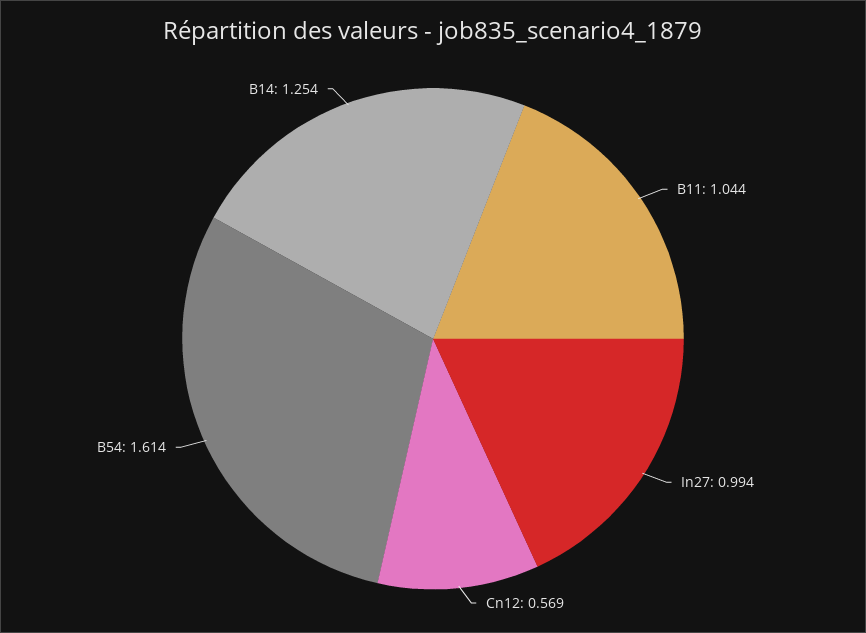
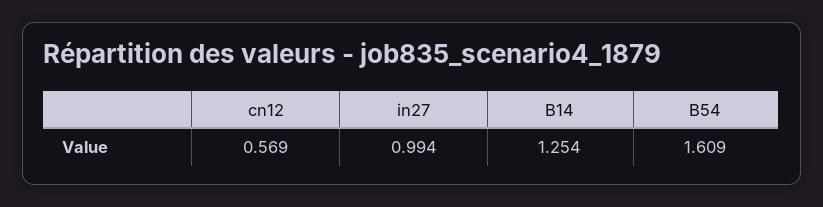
B11: 1.044 -> none
B54: 1.614 -> 1.609

